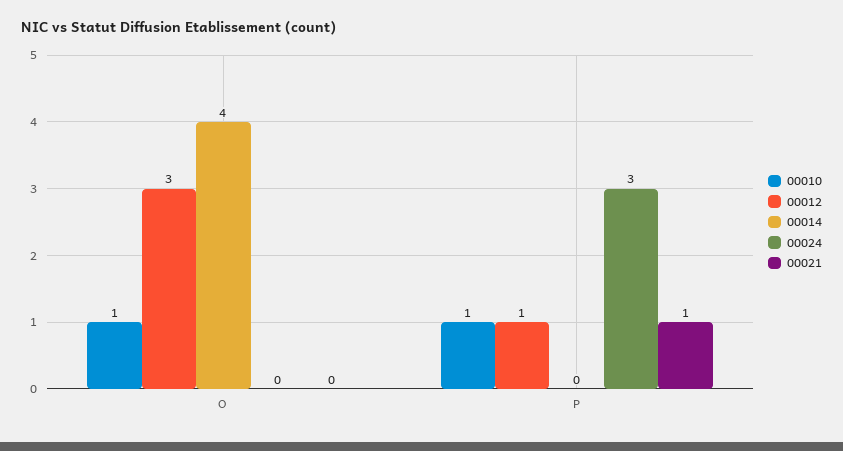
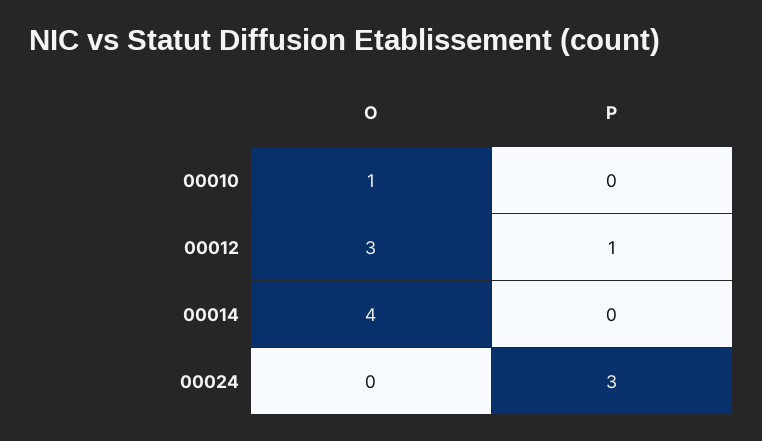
00021, O: 0 -> none
00010, P: 1 -> 0
00021, P: 1 -> none

